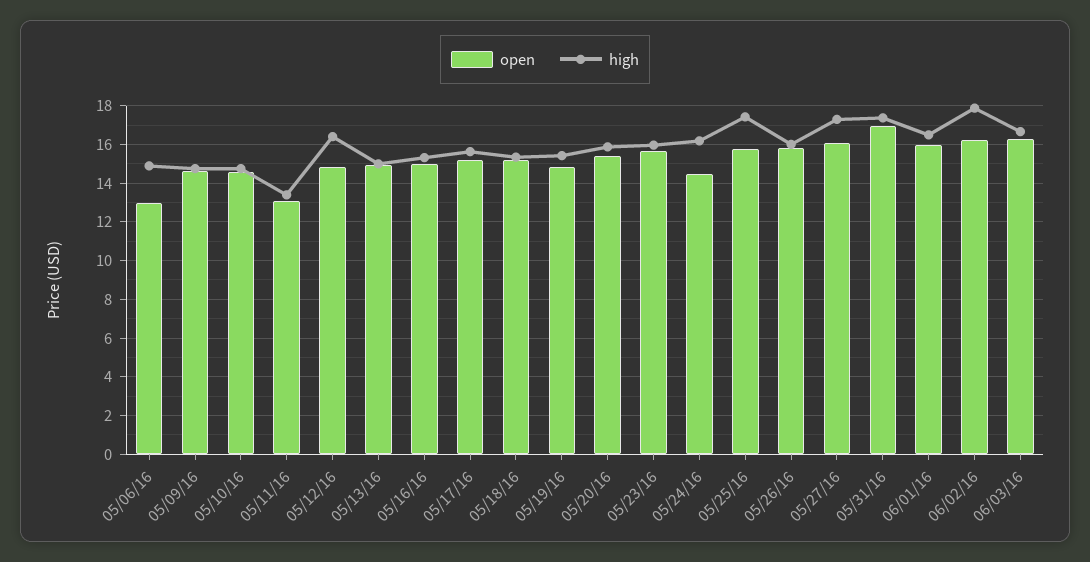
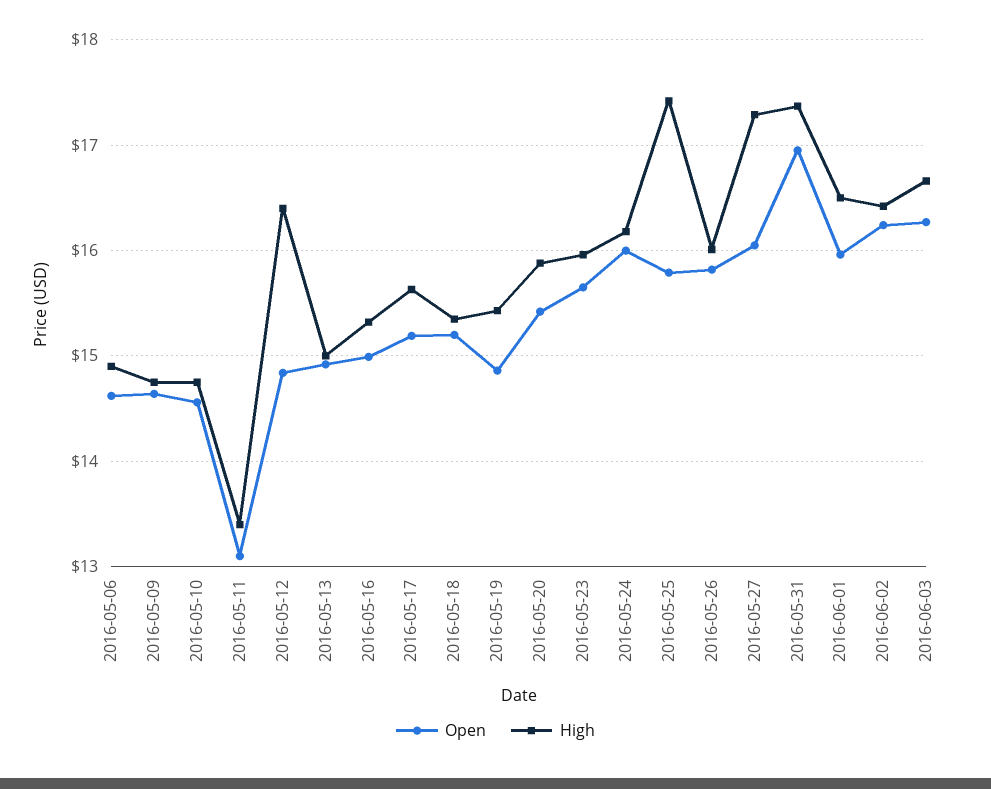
open, 05/06/16: 13 -> 14.6
open, 05/24/16: 14.5 -> 16
high, 06/02/16: 18 -> 16.4

